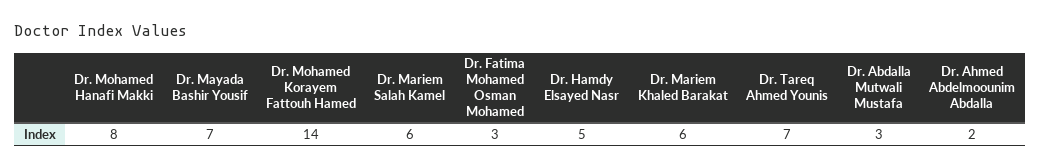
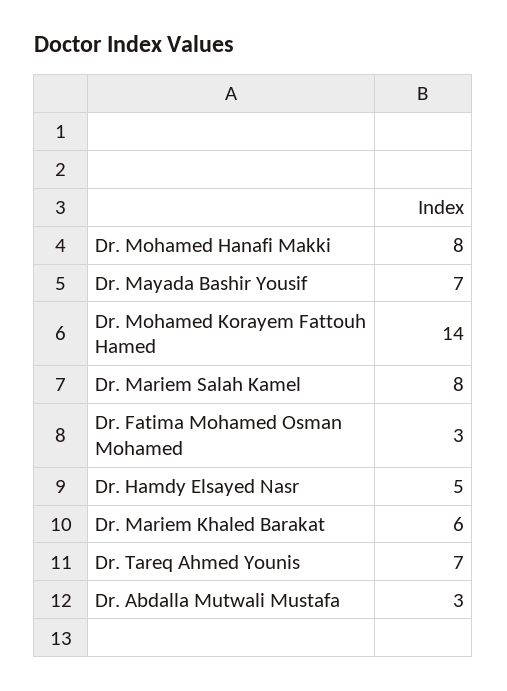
Dr. Mariem Salah Kamel: 6 -> 8
Dr. Ahmed Abdelmoounim Abdalla: 2 -> none

